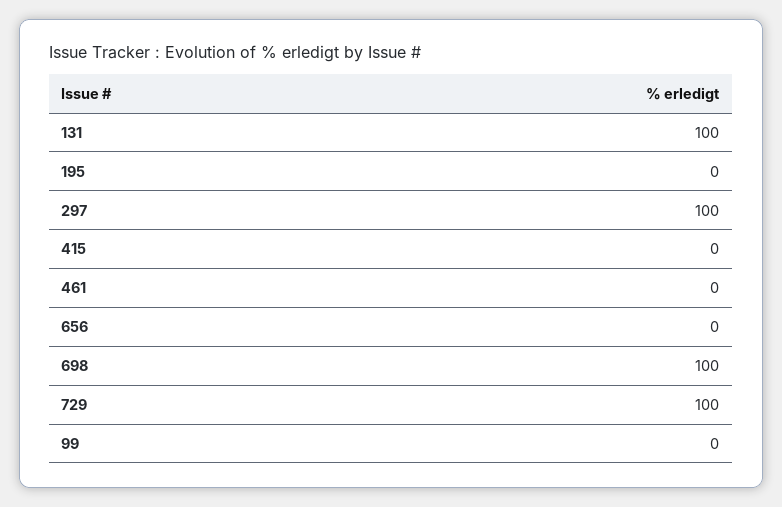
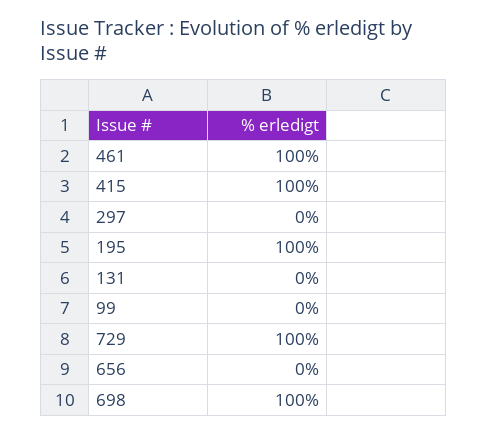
131: 100 -> 0
195: 0 -> 100
297: 100 -> 0
415: 0 -> 100
461: 0 -> 100

